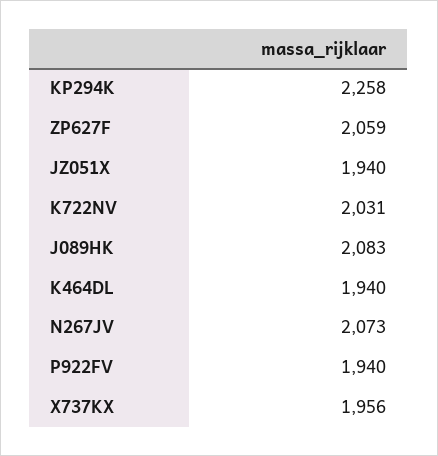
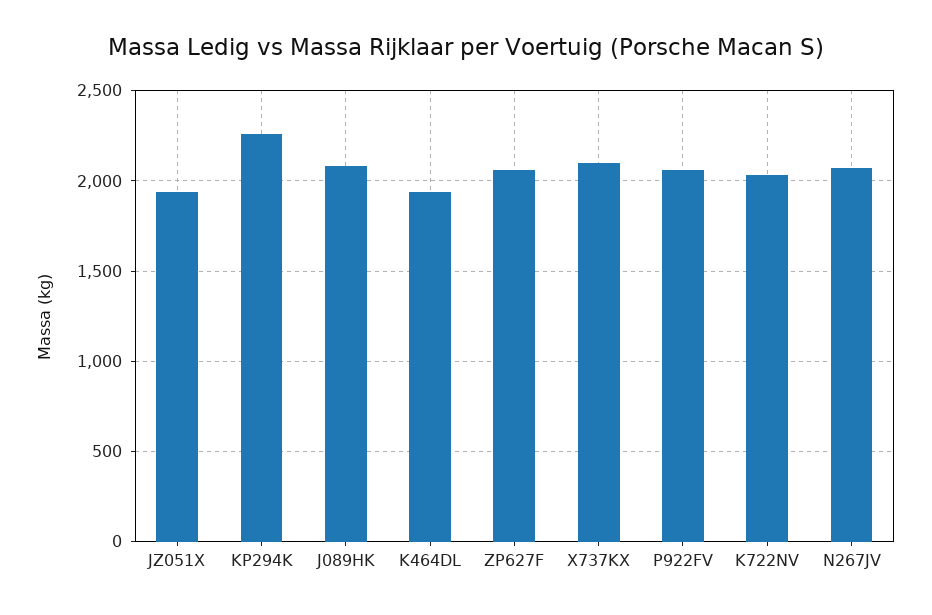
P922FV: 1940 -> 2050
X737KX: 1956 -> 2100

